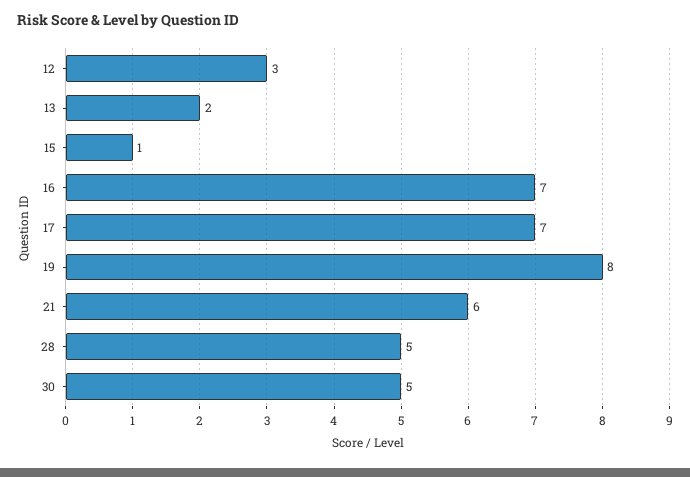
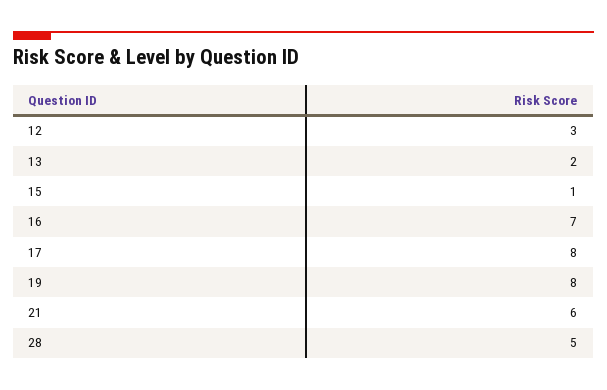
17: 7 -> 8
30: 5 -> none

